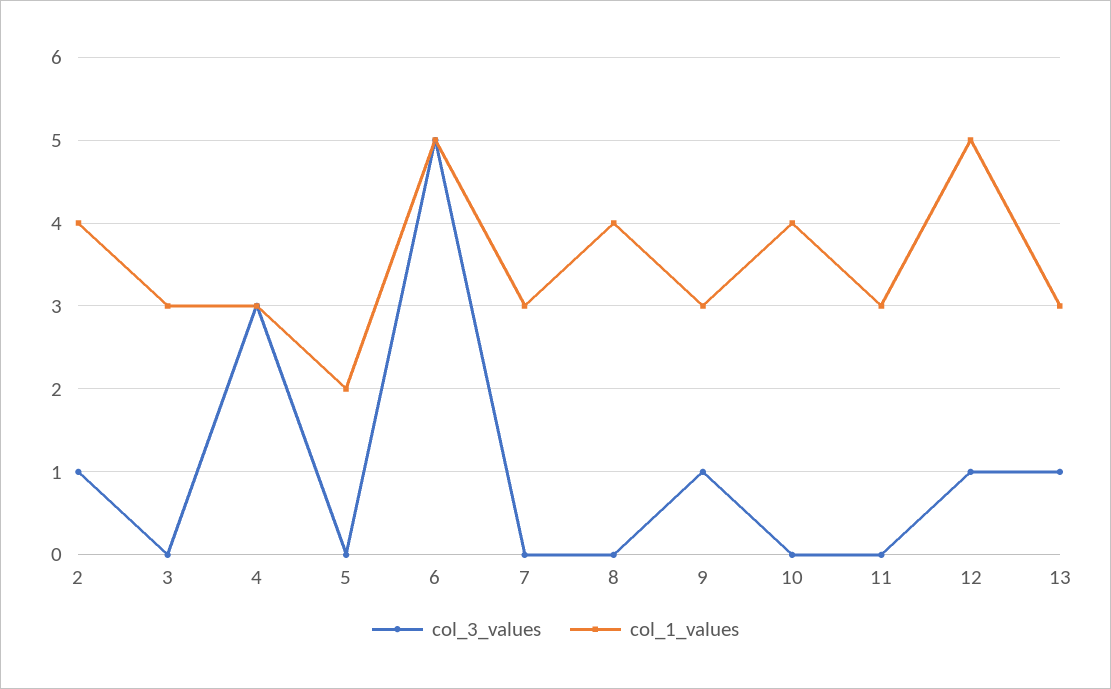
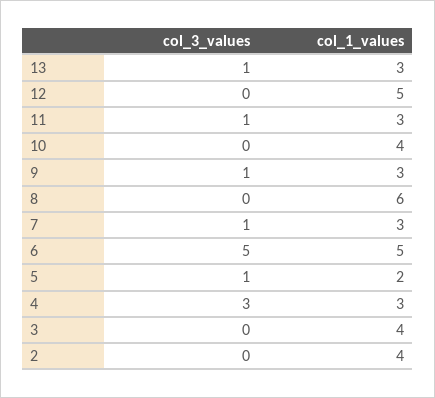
col_3_values, 2: 1 -> 0
col_1_values, 3: 3 -> 4
col_3_values, 5: 0 -> 1
col_3_values, 7: 0 -> 1
col_1_values, 8: 4 -> 6
col_3_values, 11: 0 -> 1
col_3_values, 12: 1 -> 0

